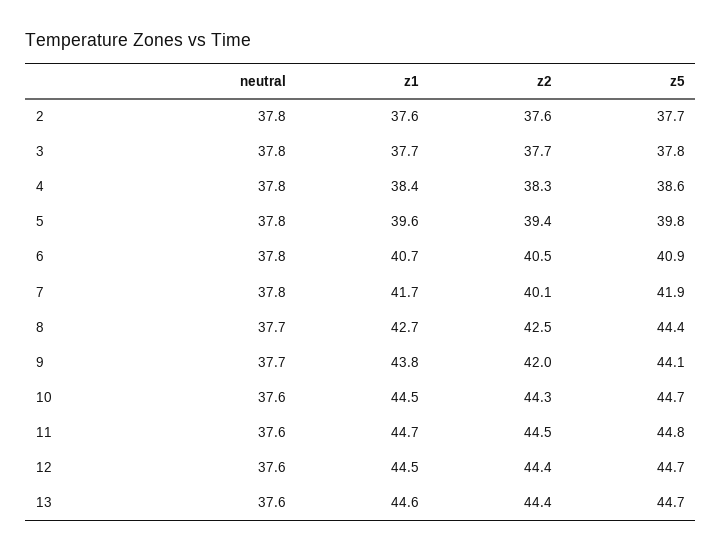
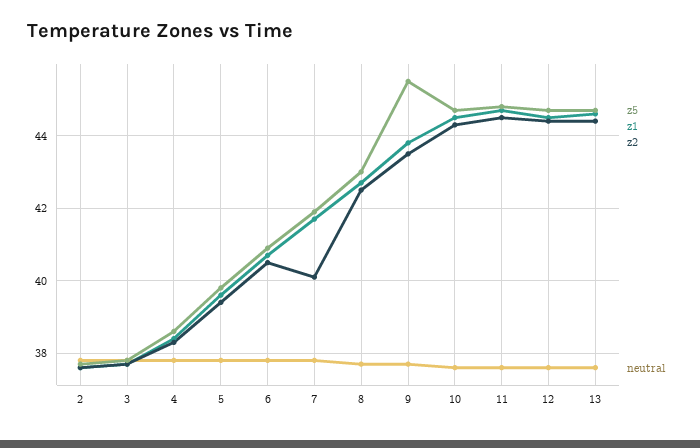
z5, 8: 44.4 -> 43
z2, 9: 42 -> 43.5
z5, 9: 44.1 -> 45.5

